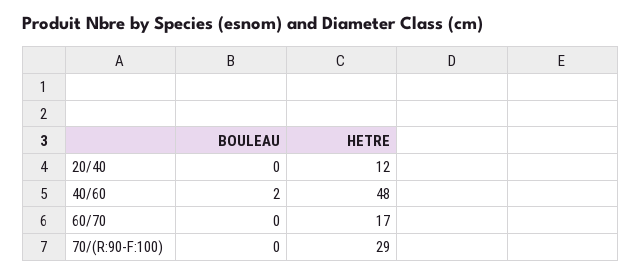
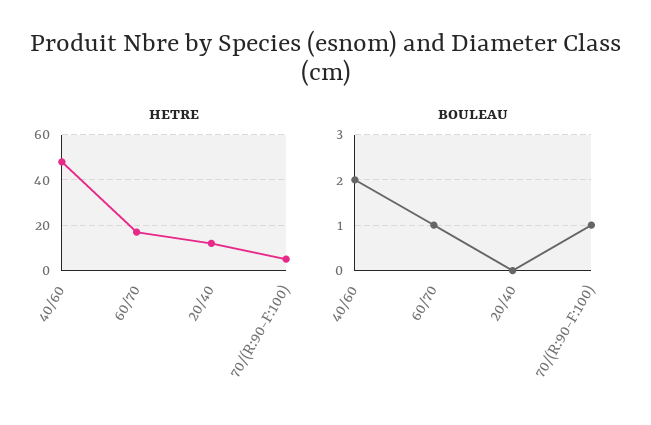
BOULEAU, 60/70: 0 -> 1
BOULEAU, 70/(R:90-F:100): 0 -> 1
HETRE, 70/(R:90-F:100): 29 -> 5

